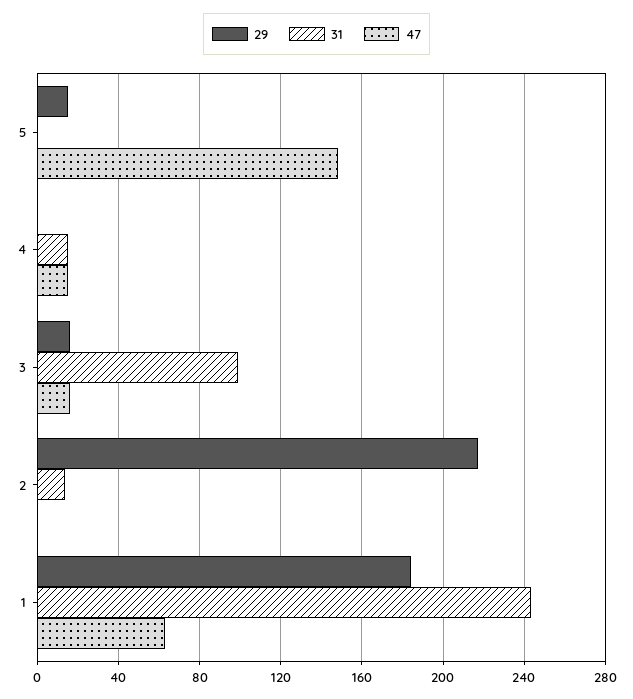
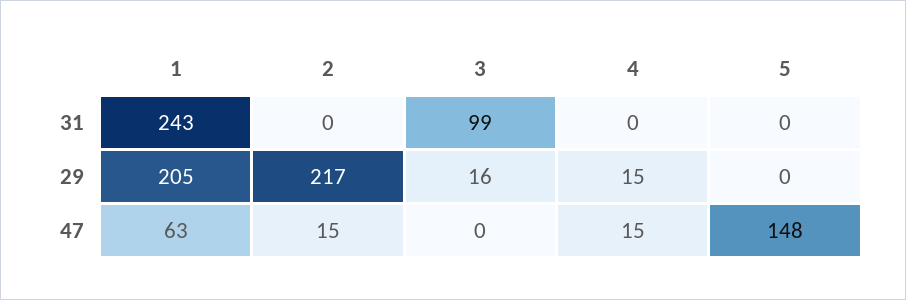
29, 5: 15 -> 0
29, 4: 0 -> 15
31, 4: 15 -> 0
47, 3: 15 -> 0
31, 2: 15 -> 0
47, 2: 0 -> 15
29, 1: 185 -> 205

